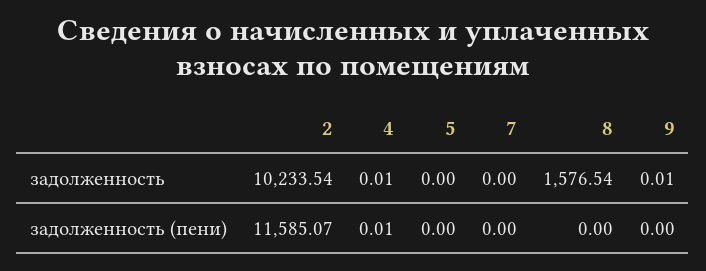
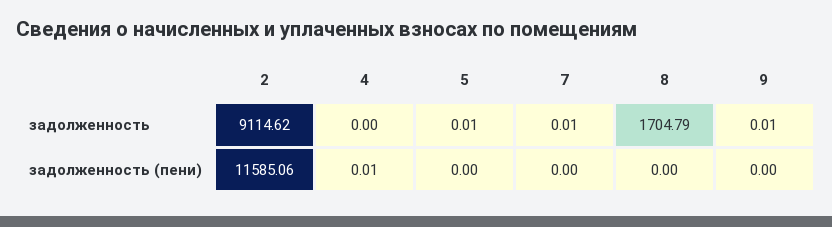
2, задолженность: 10233.54 -> 9114.62
4, задолженность: 0.01 -> 0
5, задолженность: 0 -> 0.01
7, задолженность: 0 -> 0.01
8, задолженность: 1576.54 -> 1704.79
2, задолженность (пени): 11585.07 -> 11585.06

